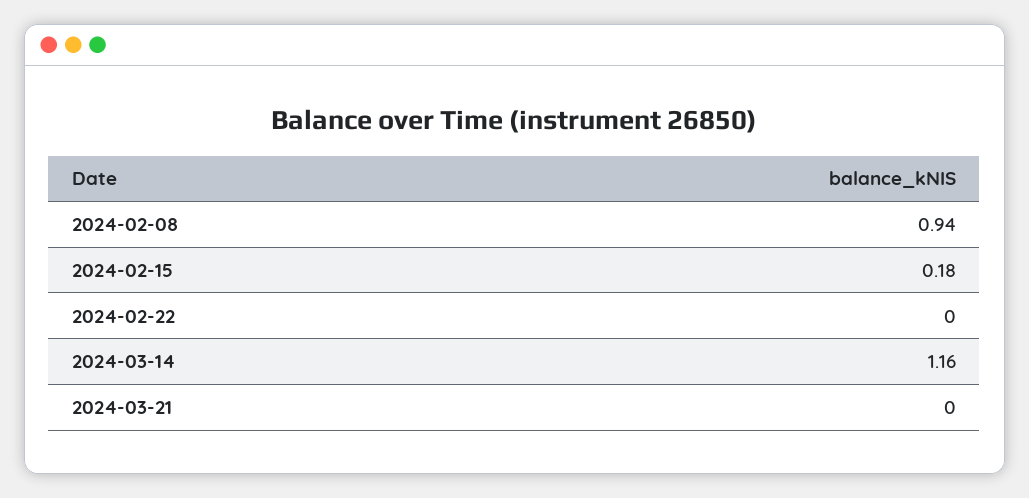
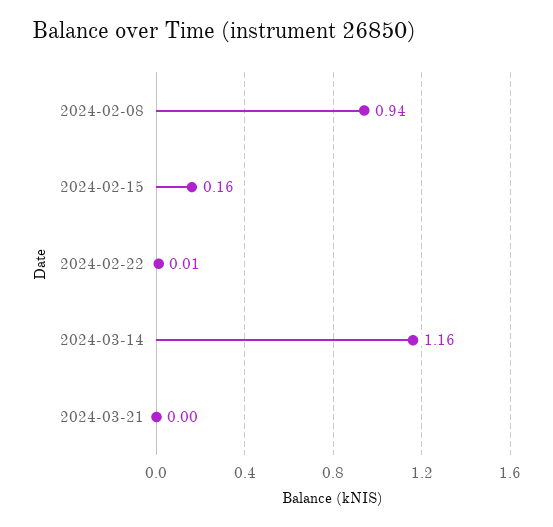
2024-02-15: 0.18 -> 0.16
2024-02-22: 0 -> 0.01

